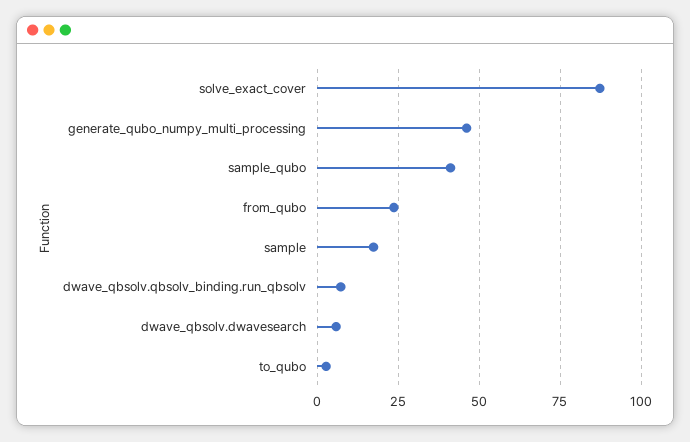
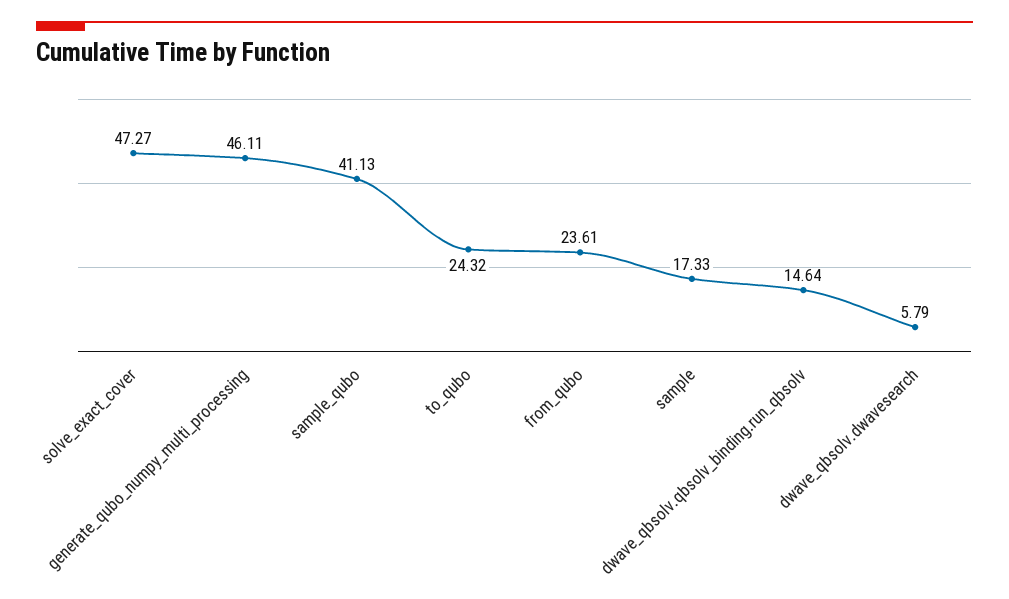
solve_exact_cover: 87.5 -> 47.27
dwave_qbsolv.qbsolv_binding.run_qbsolv: 7.5 -> 14.64
to_qubo: 2.5 -> 24.32

